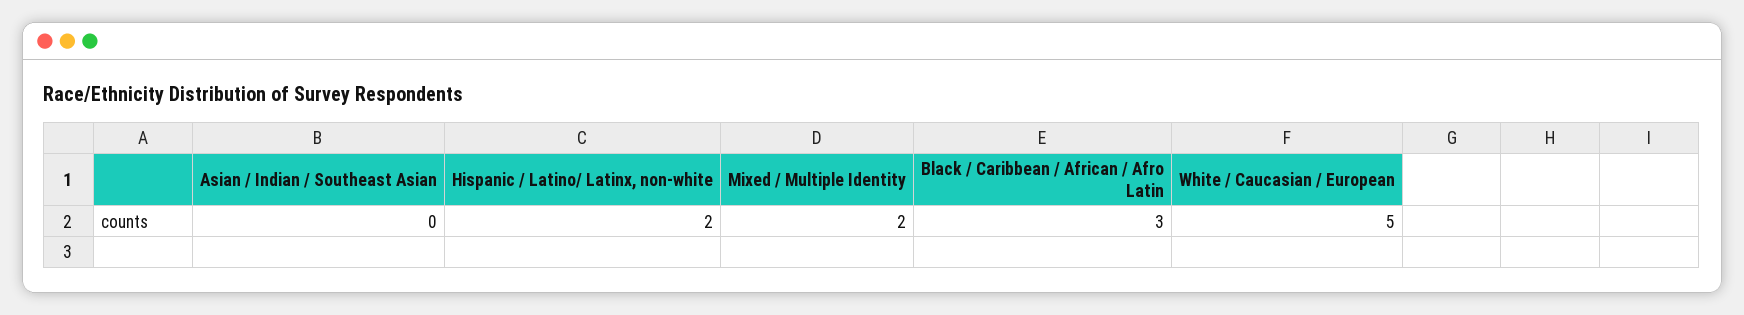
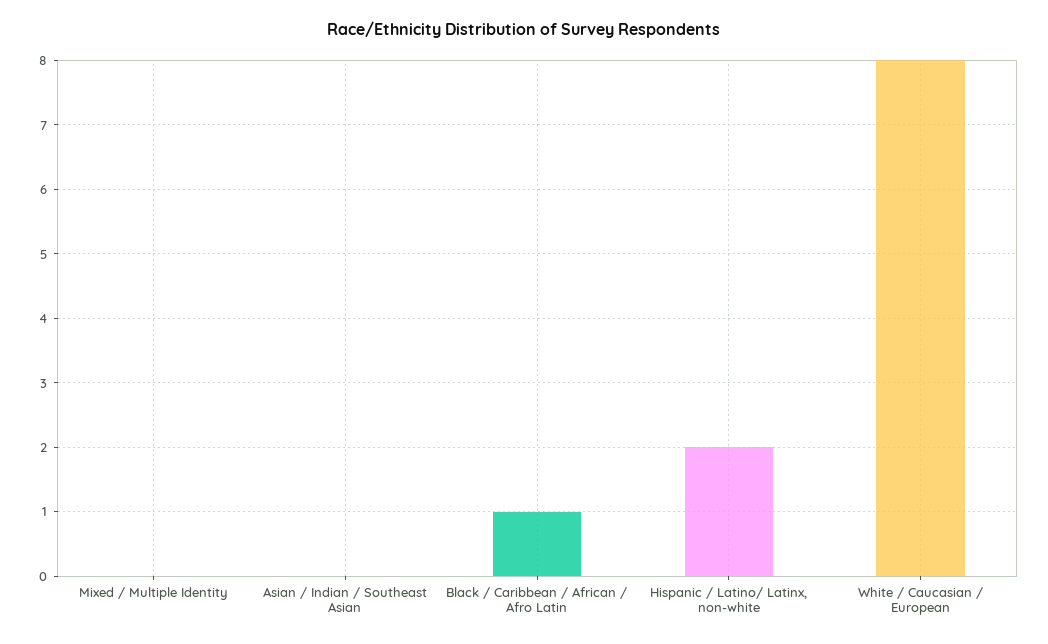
Mixed / Multiple Identity: 2 -> 0
Black / Caribbean / African / Afro Latin: 3 -> 1
White / Caucasian / European: 5 -> 8

